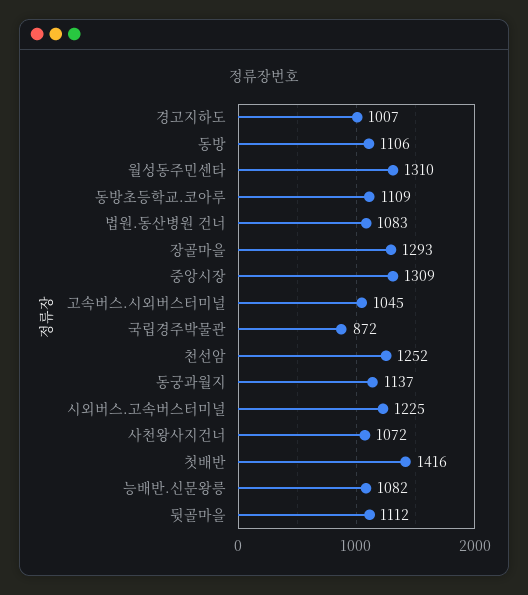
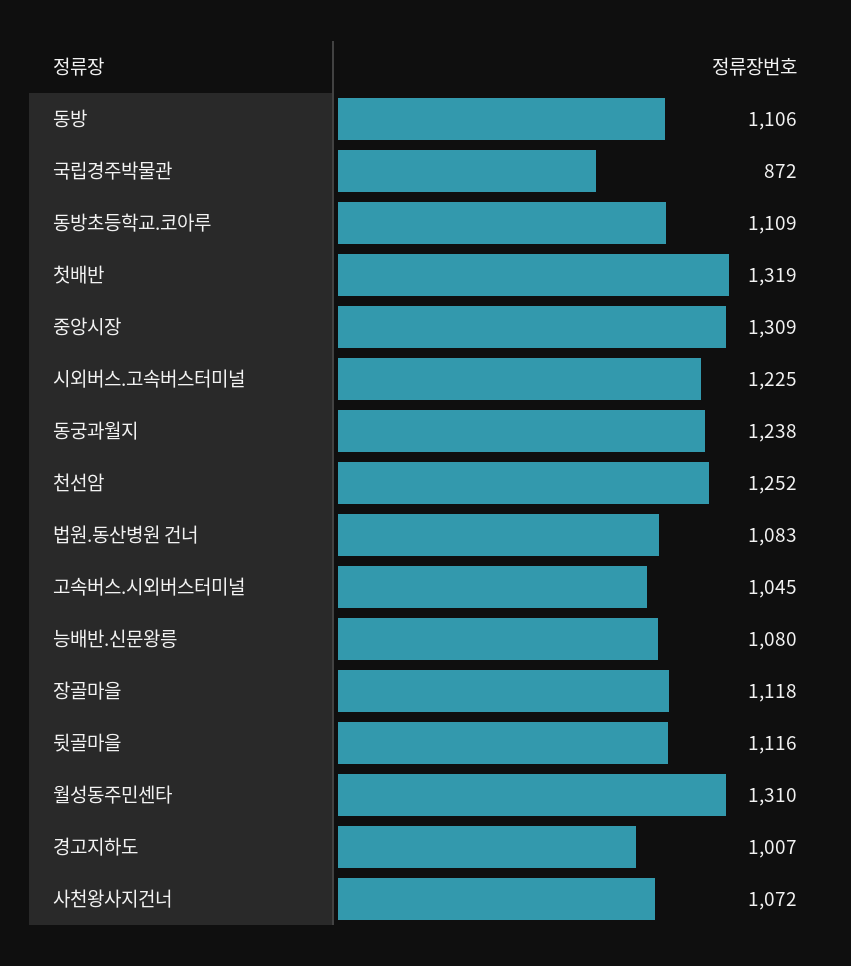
장골마을: 1293 -> 1118
동궁과월지: 1137 -> 1238
첫배반: 1416 -> 1319
능배반.신문왕릉: 1082 -> 1080
뒷골마을: 1112 -> 1116

